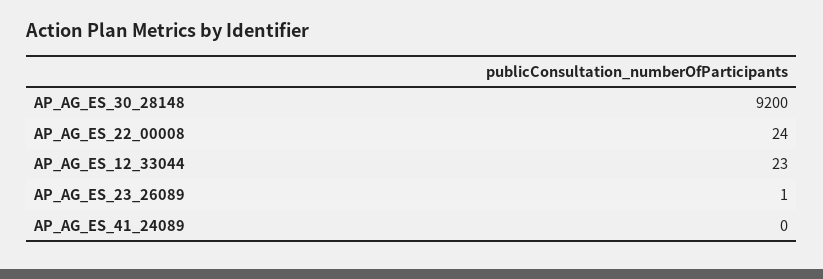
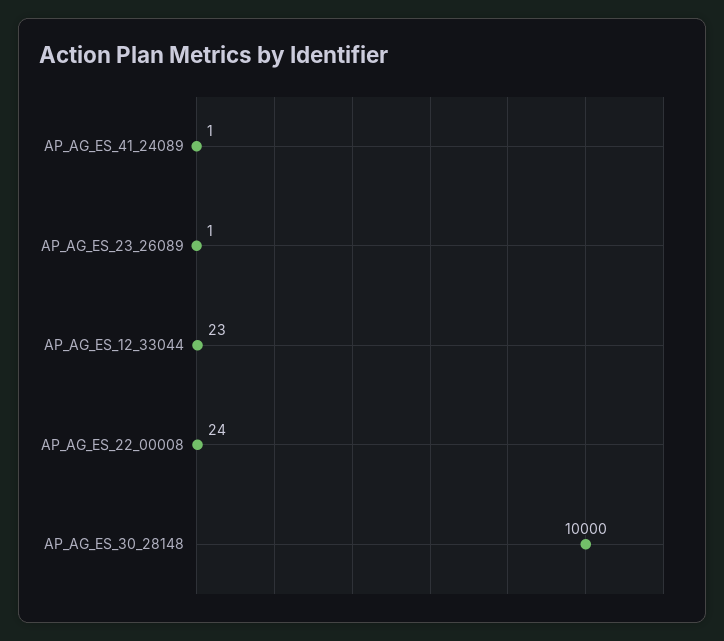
AP_AG_ES_30_28148: 9200 -> 10000
AP_AG_ES_41_24089: 0 -> 1

